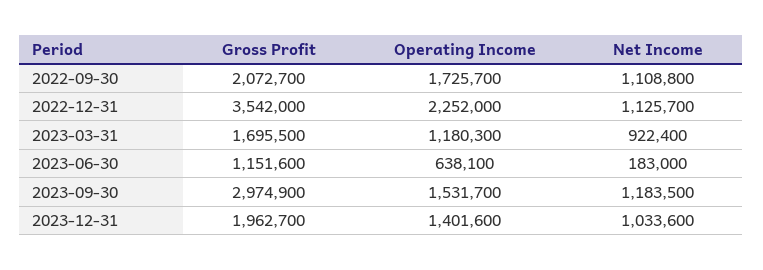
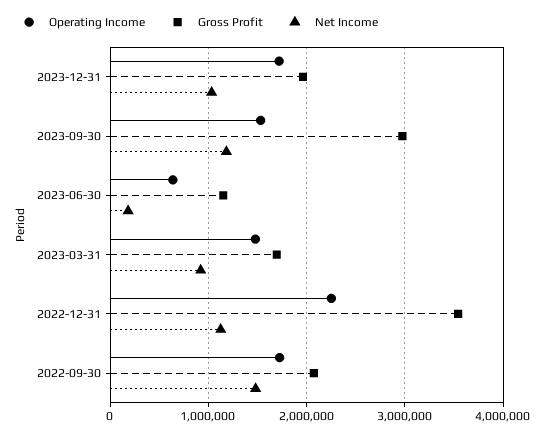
Net Income, 2022-09-30: 1108800 -> 1500000
Operating Income, 2023-03-31: 1180300 -> 1500000
Operating Income, 2023-12-31: 1401600 -> 1700000

